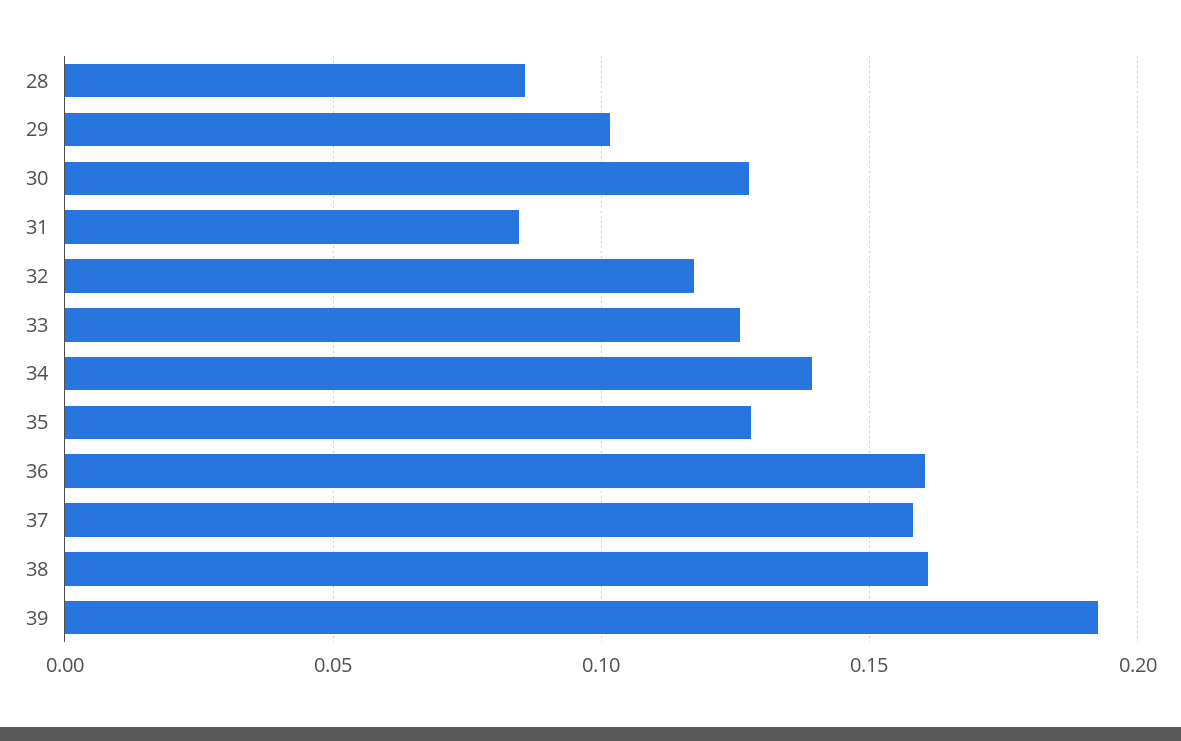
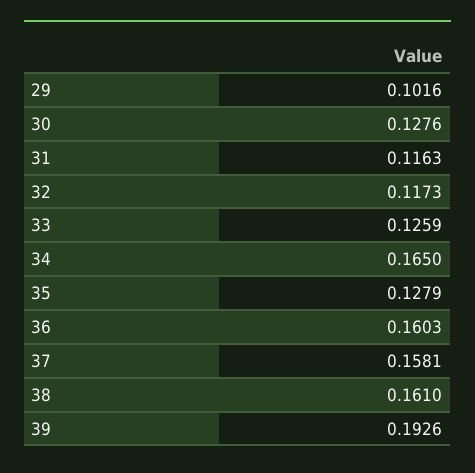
28: 0.085 -> none
31: 0.085 -> 0.1163
34: 0.14 -> 0.165

